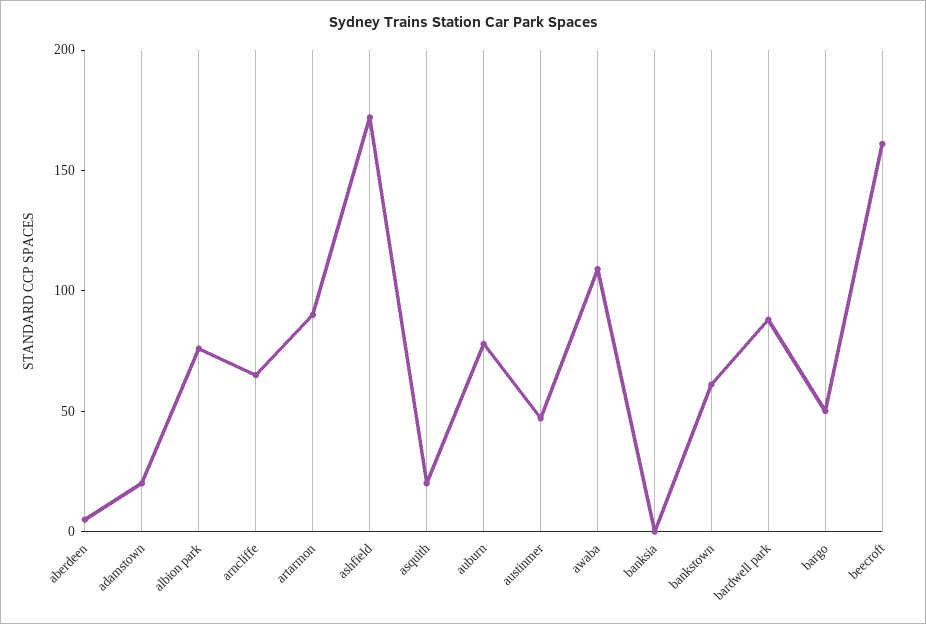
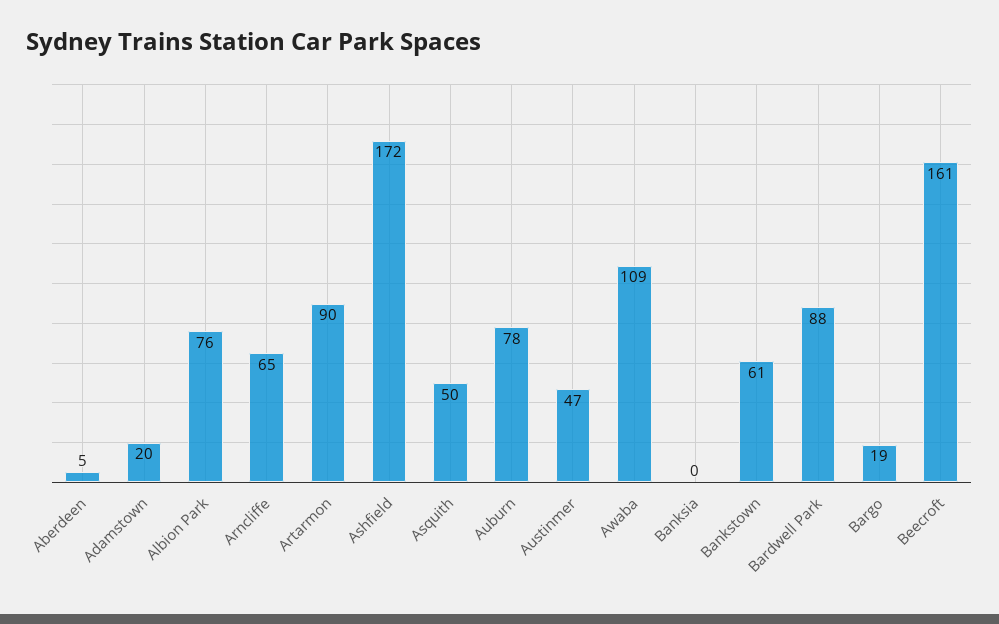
asquith: 20 -> 50
bargo: 50 -> 19

